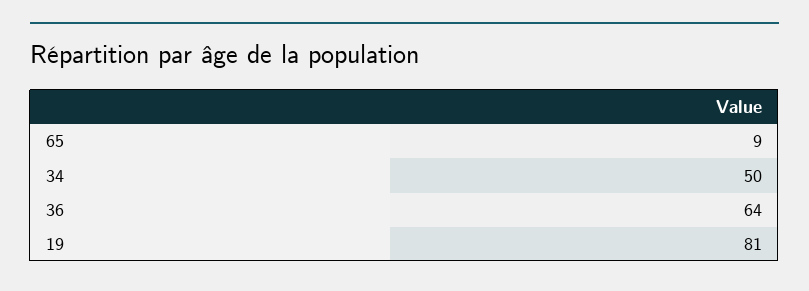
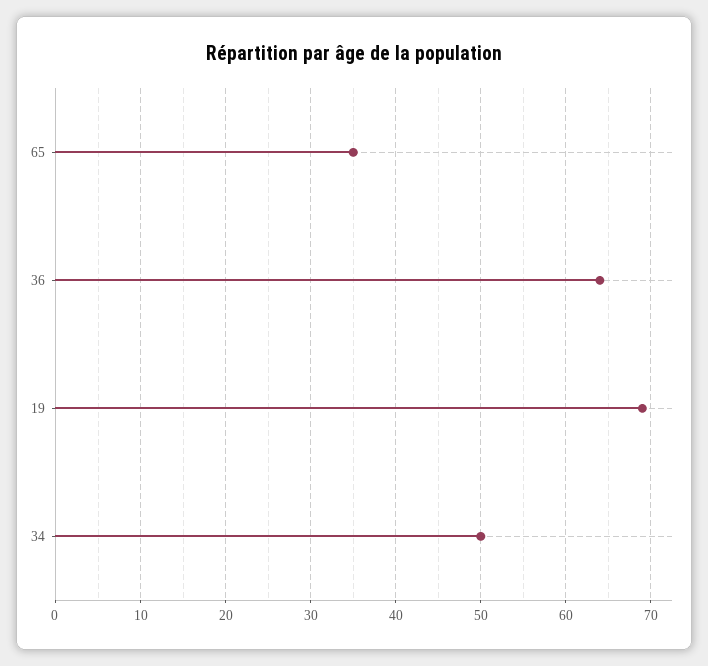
65: 9 -> 35
19: 81 -> 69

